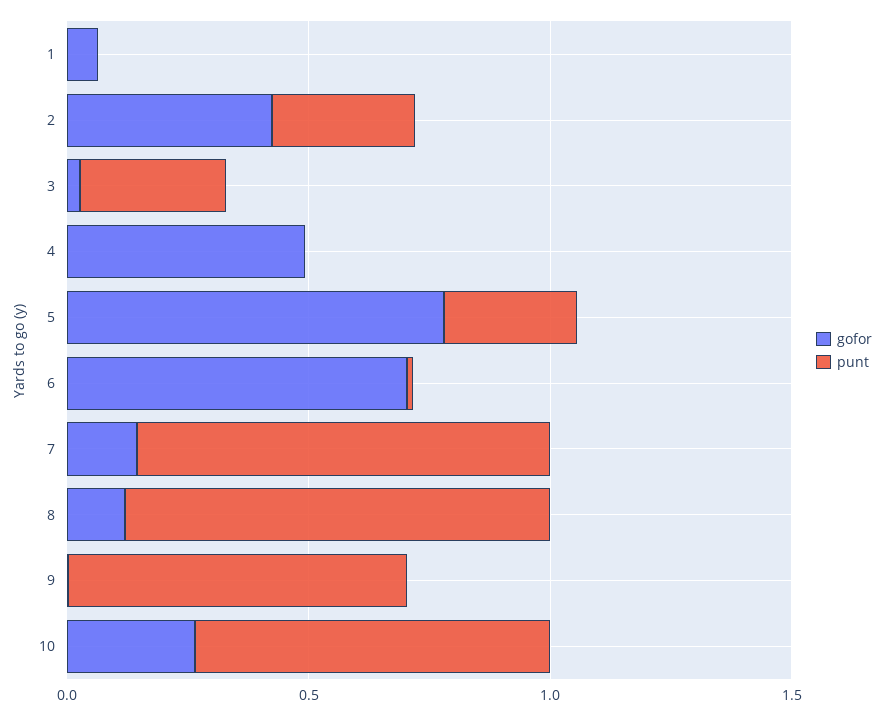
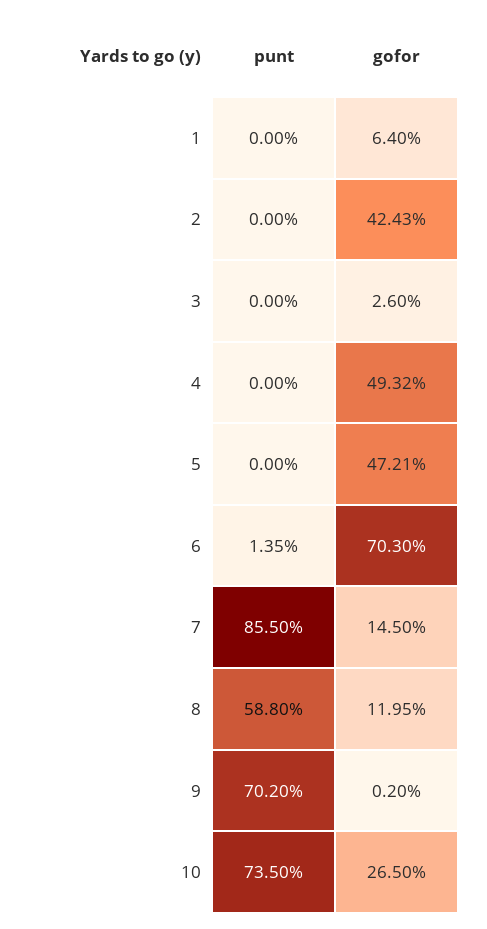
punt, 2: 0.3 -> 0
punt, 3: 0.3 -> 0
gofor, 5: 0.8 -> 0.4721
punt, 5: 0.3 -> 0
punt, 8: 0.9 -> 0.588

